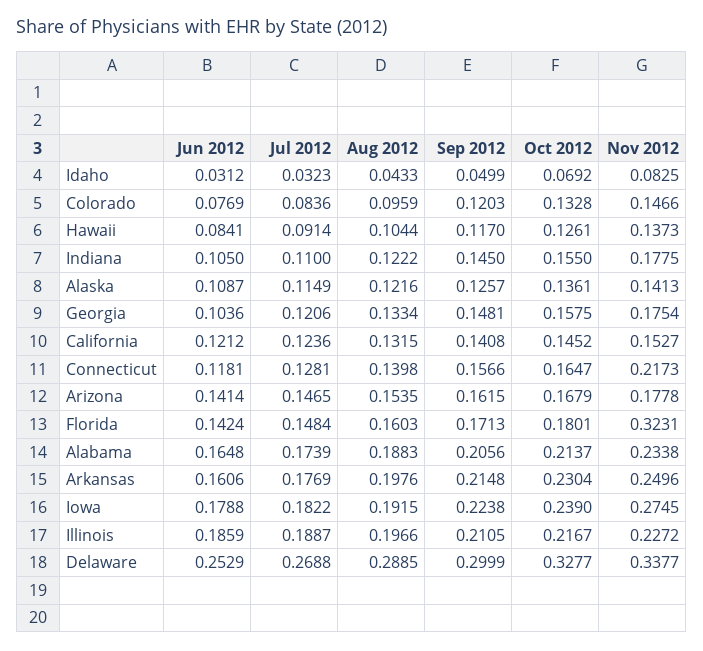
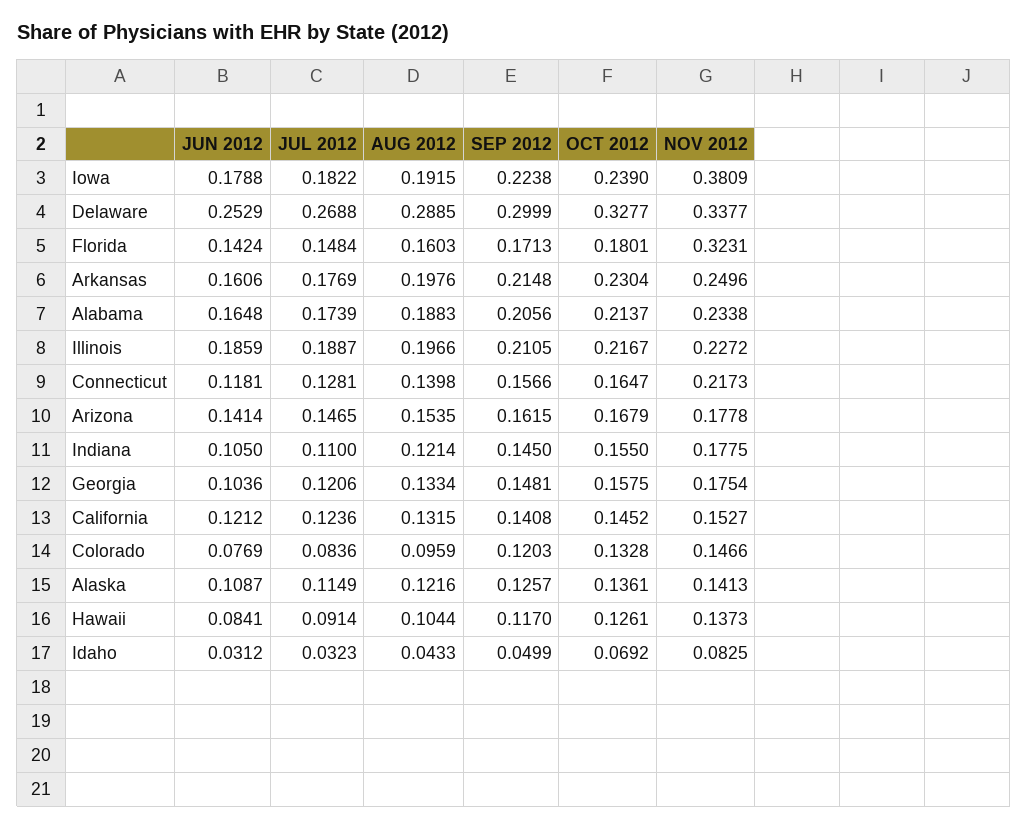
Aug 2012, Indiana: 0.1222 -> 0.1214
Nov 2012, Iowa: 0.2745 -> 0.3809

